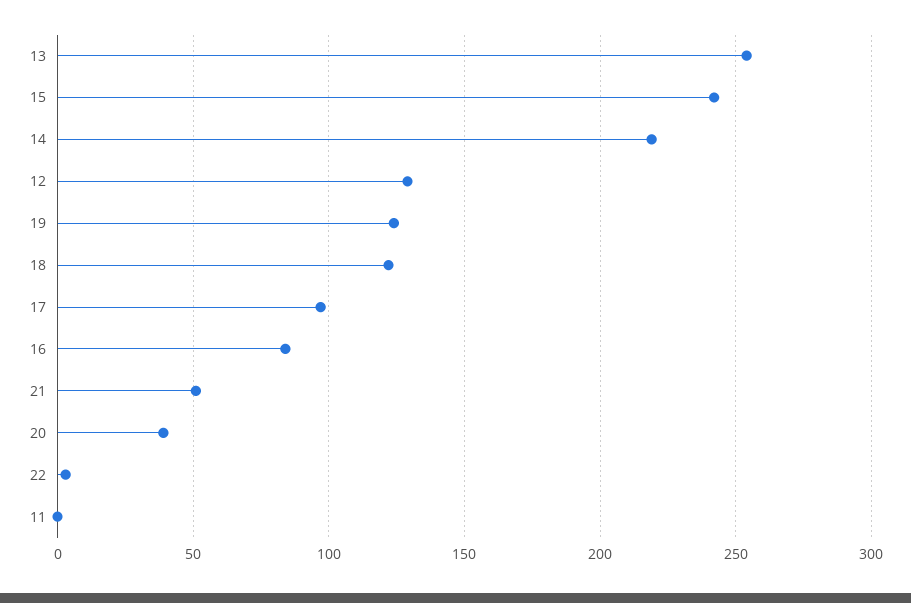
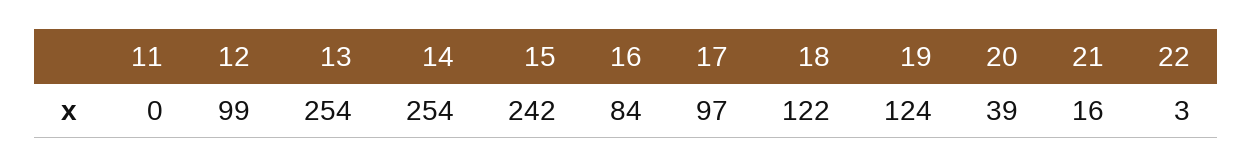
14: 220 -> 254
12: 130 -> 99
21: 50 -> 16

